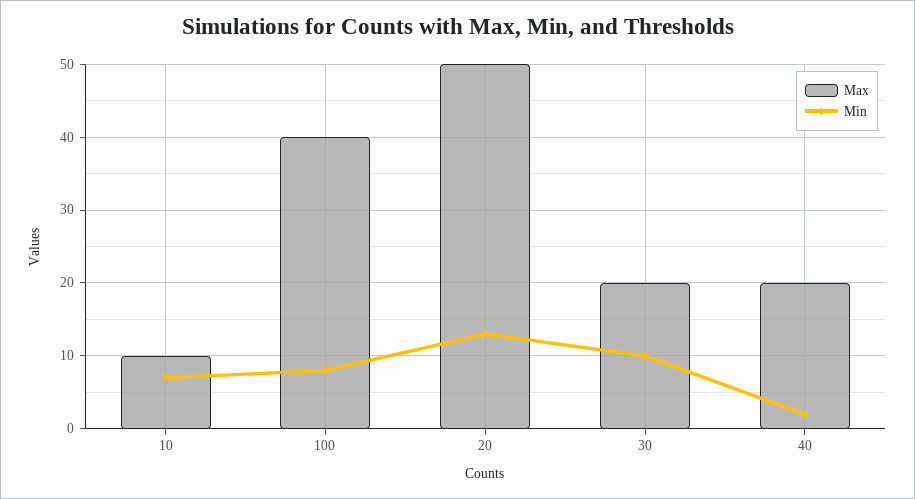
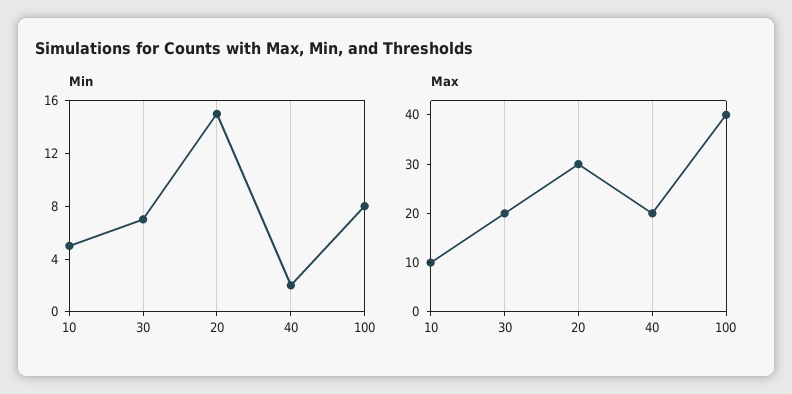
Min, 10: 7 -> 5
Max, 20: 50 -> 30
Min, 20: 13 -> 15
Min, 30: 10 -> 7

